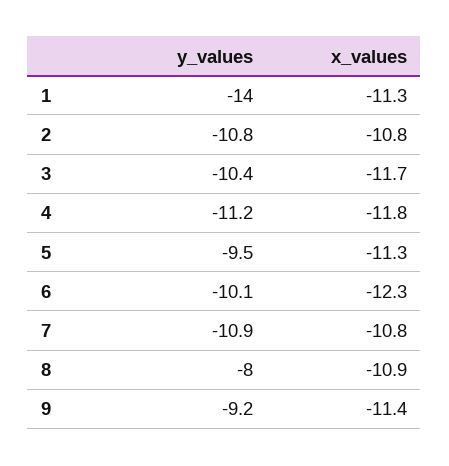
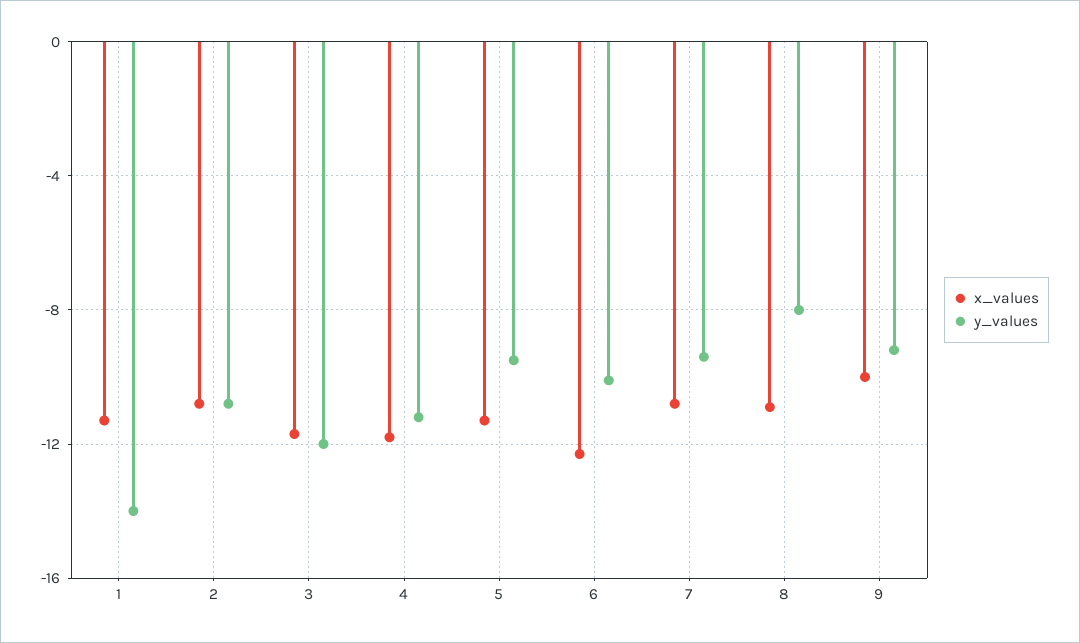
y_values, 3: -10.4 -> -12
y_values, 7: -10.9 -> -9.5
x_values, 9: -11.4 -> -10

